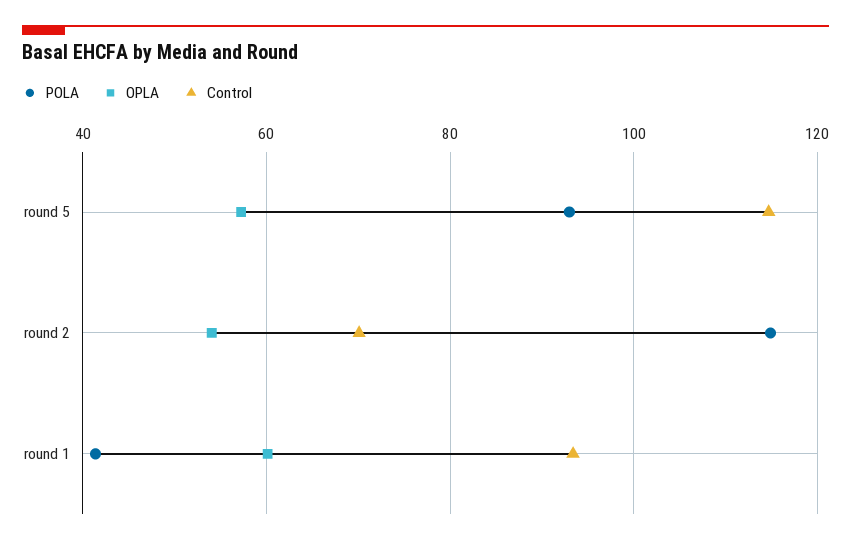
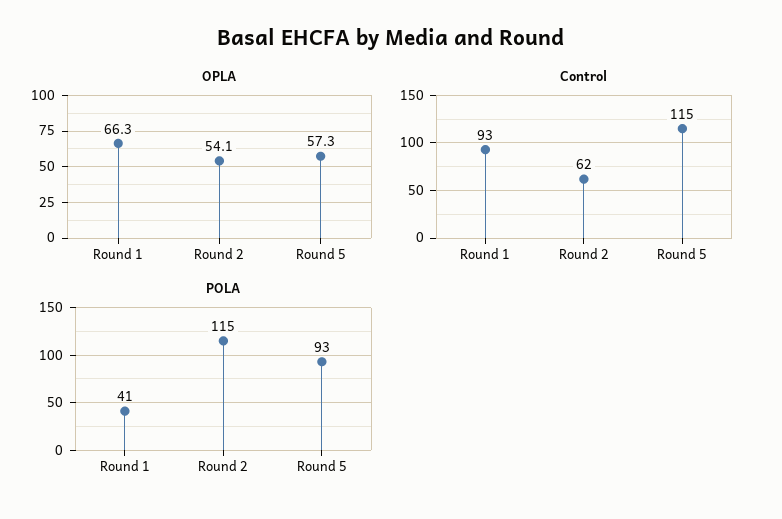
Control, round 2: 70 -> 62
OPLA, round 1: 60 -> 66.3

